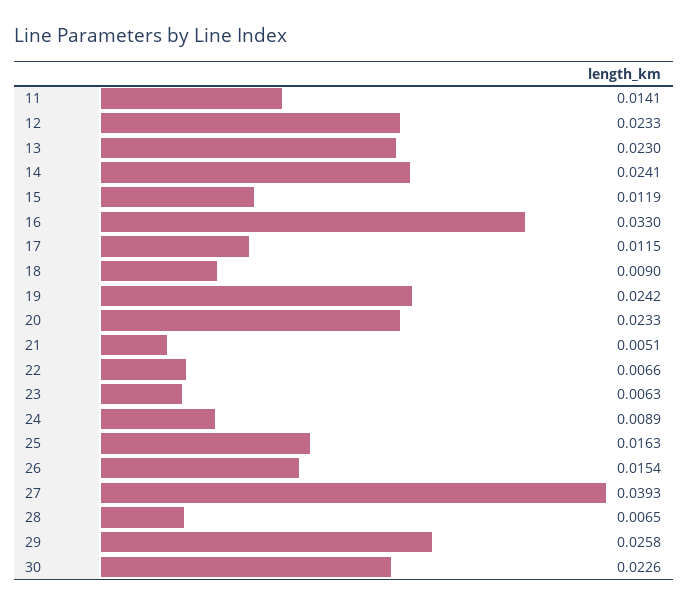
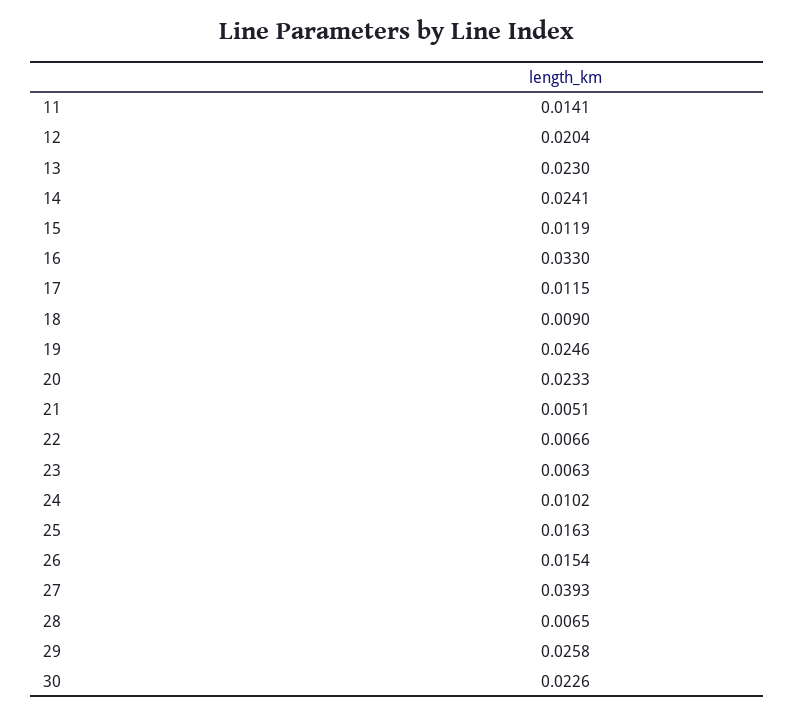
12: 0.0233 -> 0.0204
19: 0.0242 -> 0.0246
24: 0.0089 -> 0.0102

